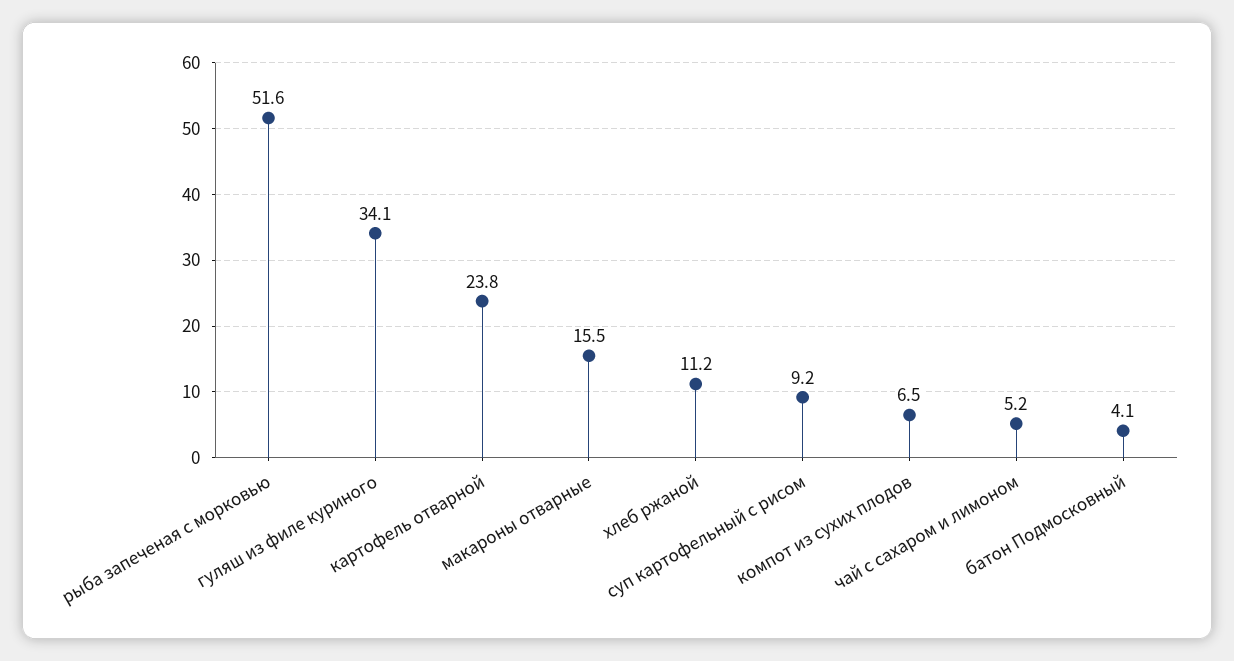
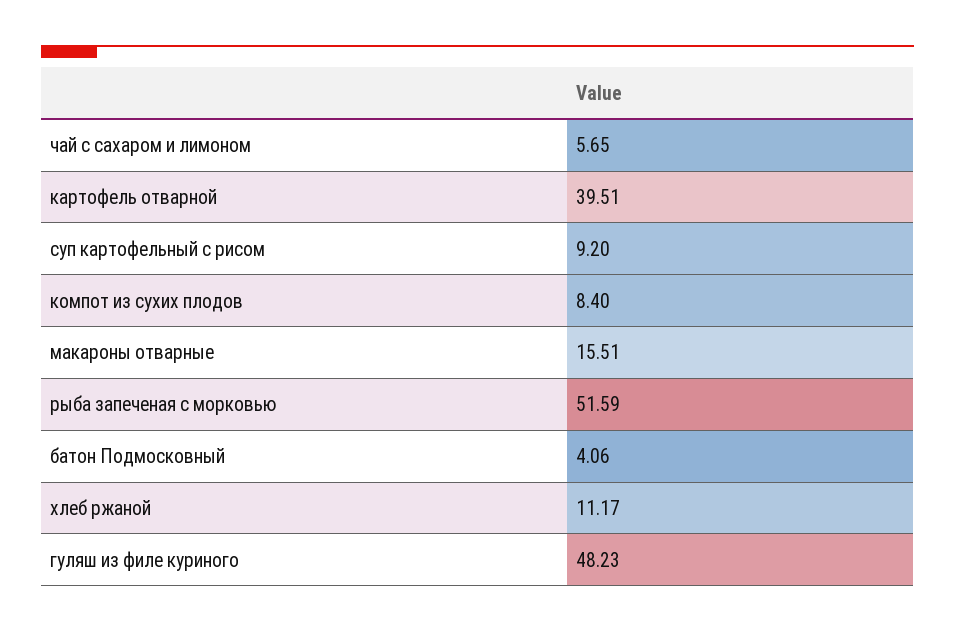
гуляш из филе куриного: 34.1 -> 48.23
картофель отварной: 23.8 -> 39.51
компот из сухих плодов: 6.5 -> 8.4
чай с сахаром и лимоном: 5.2 -> 5.65

